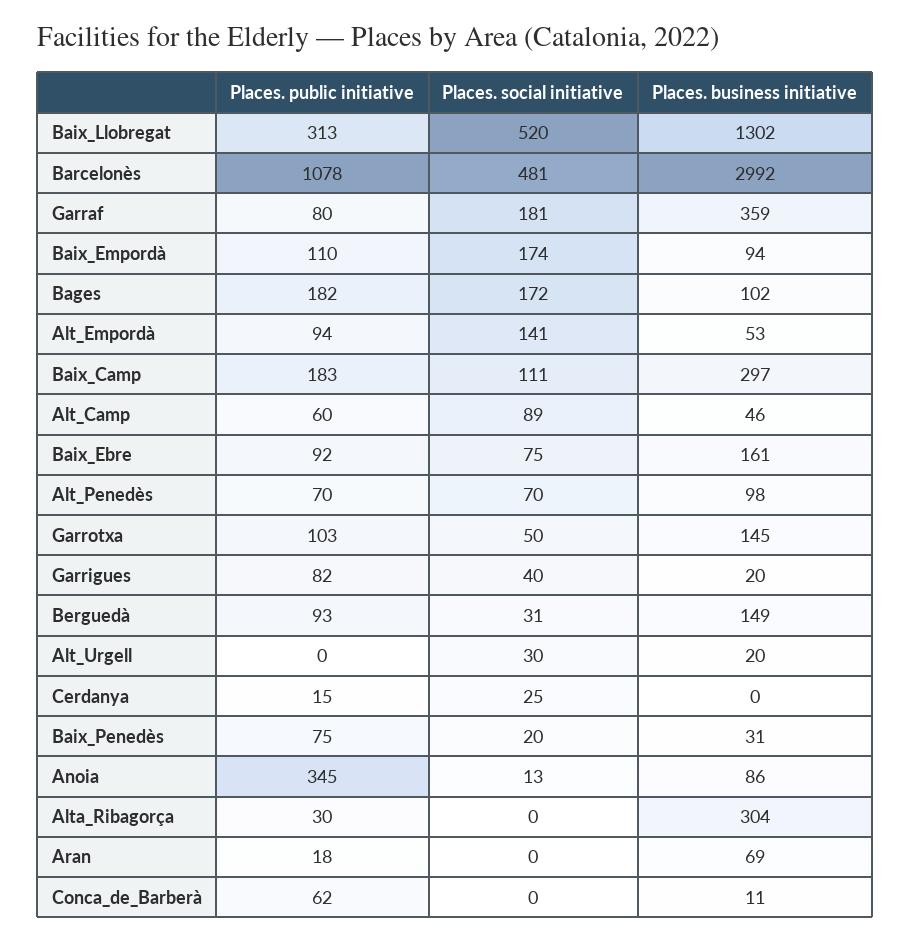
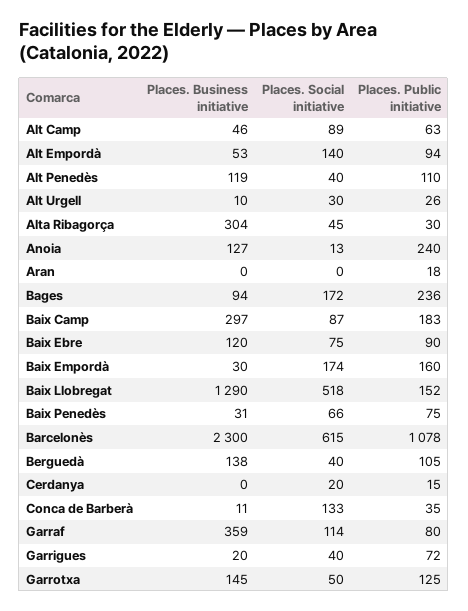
Places. public initiative, Baix_Llobregat: 313 -> 152
Places. social initiative, Baix_Llobregat: 520 -> 518
Places. business initiative, Baix_Llobregat: 1302 -> 1290
Places. social initiative, Barcelonès: 481 -> 615
Places. business initiative, Barcelonès: 2992 -> 2300
Places. social initiative, Garraf: 181 -> 114
Places. public initiative, Baix_Empordà: 110 -> 160
Places. business initiative, Baix_Empordà: 94 -> 30
Places. public initiative, Bages: 182 -> 236
Places. business initiative, Bages: 102 -> 94
Places. social initiative, Alt_Empordà: 141 -> 140
Places. social initiative, Baix_Camp: 111 -> 87
Places. public initiative, Alt_Camp: 60 -> 63
Places. public initiative, Baix_Ebre: 92 -> 90
Places. business initiative, Baix_Ebre: 161 -> 120
Places. public initiative, Alt_Penedès: 70 -> 110
Places. social initiative, Alt_Penedès: 70 -> 40
Places. business initiative, Alt_Penedès: 98 -> 119
Places. public initiative, Garrotxa: 103 -> 125
Places. public initiative, Garrigues: 82 -> 72
Places. public initiative, Berguedà: 93 -> 105
Places. social initiative, Berguedà: 31 -> 40
Places. business initiative, Berguedà: 149 -> 138
Places. public initiative, Alt_Urgell: 0 -> 26
Places. business initiative, Alt_Urgell: 20 -> 10
Places. social initiative, Cerdanya: 25 -> 20
Places. social initiative, Baix_Penedès: 20 -> 66
Places. public initiative, Anoia: 345 -> 240
Places. business initiative, Anoia: 86 -> 127
Places. social initiative, Alta_Ribagorça: 0 -> 45
Places. business initiative, Aran: 69 -> 0
Places. public initiative, Conca_de_Barberà: 62 -> 35
Places. social initiative, Conca_de_Barberà: 0 -> 133

